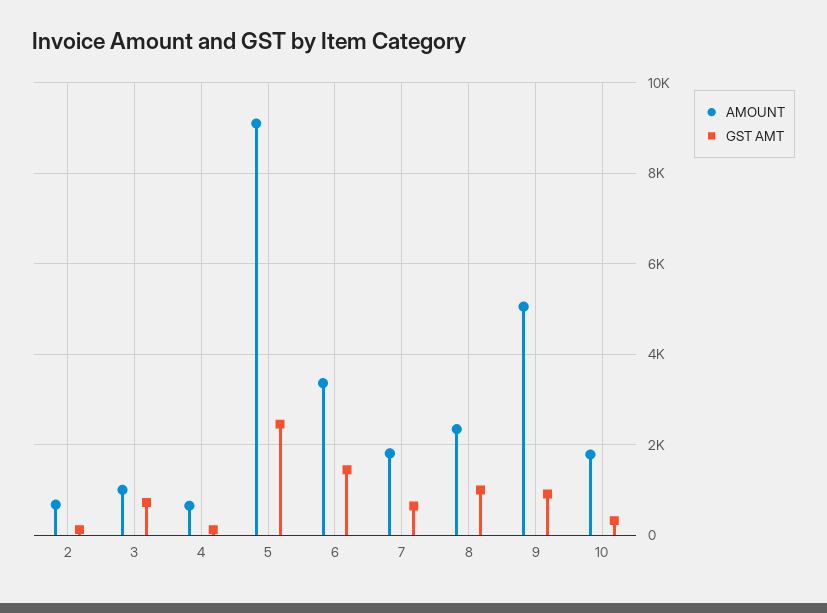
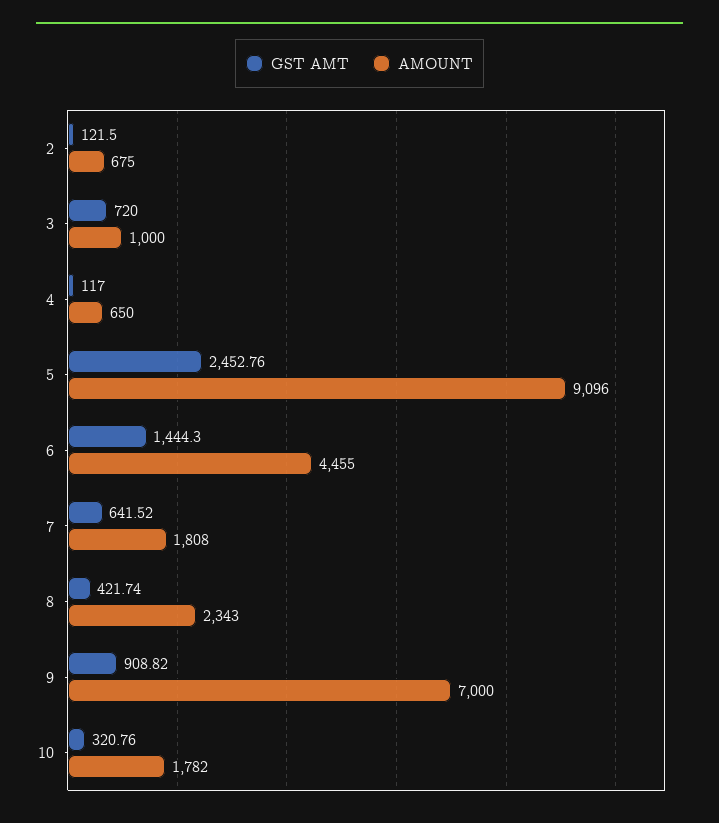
AMOUNT, 6: 3400 -> 4455
GST AMT, 8: 1000 -> 421.74
AMOUNT, 9: 5000 -> 7000

